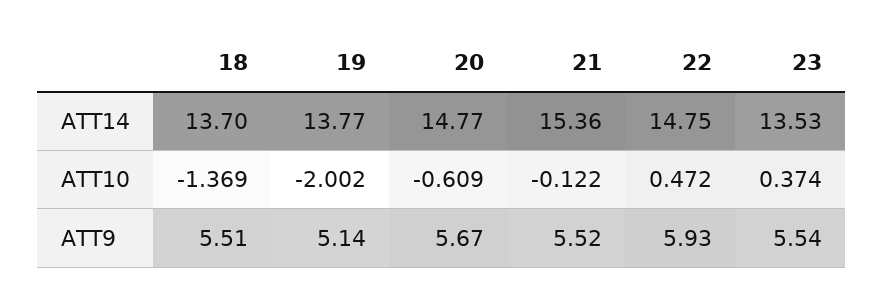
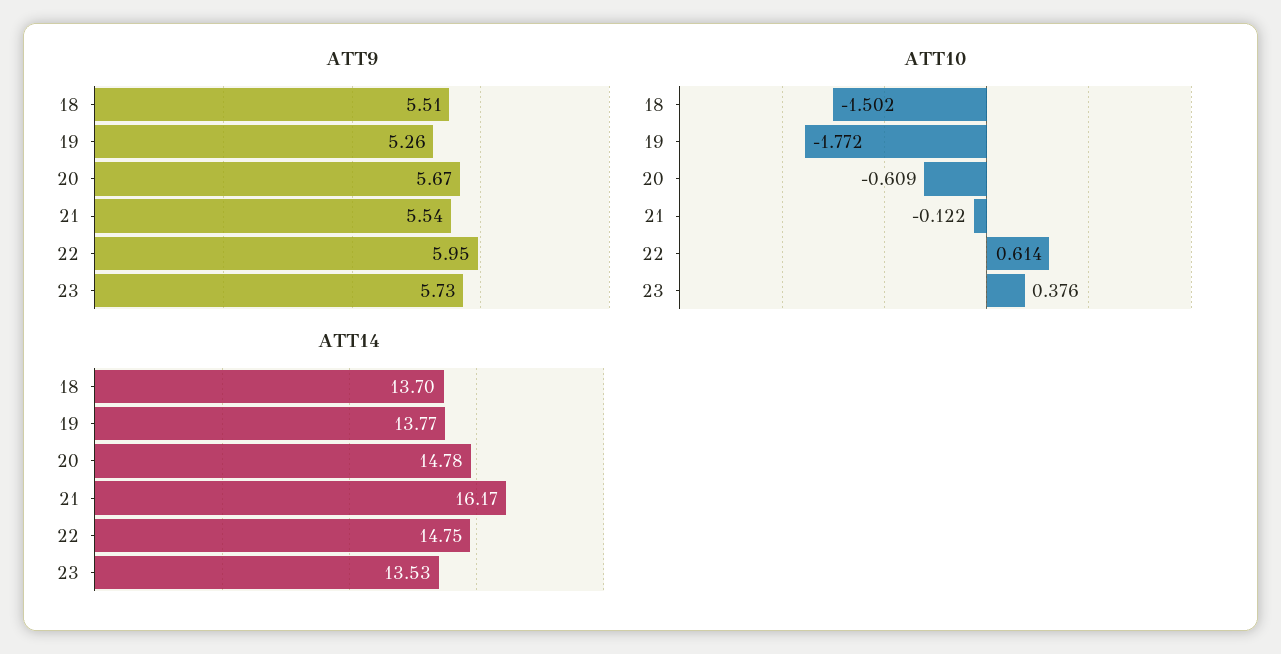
ATT14, 20: 14.77 -> 14.78
ATT14, 21: 15.36 -> 16.17
ATT10, 18: -1.369 -> -1.502
ATT10, 19: -2.002 -> -1.772
ATT10, 22: 0.472 -> 0.614
ATT10, 23: 0.374 -> 0.376
ATT9, 19: 5.14 -> 5.26
ATT9, 21: 5.52 -> 5.54
ATT9, 22: 5.93 -> 5.95
ATT9, 23: 5.54 -> 5.73

